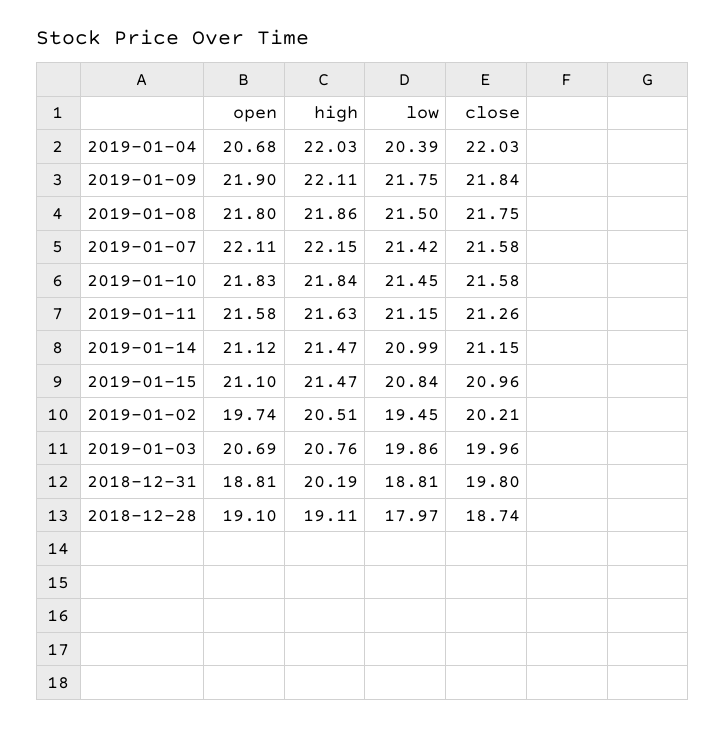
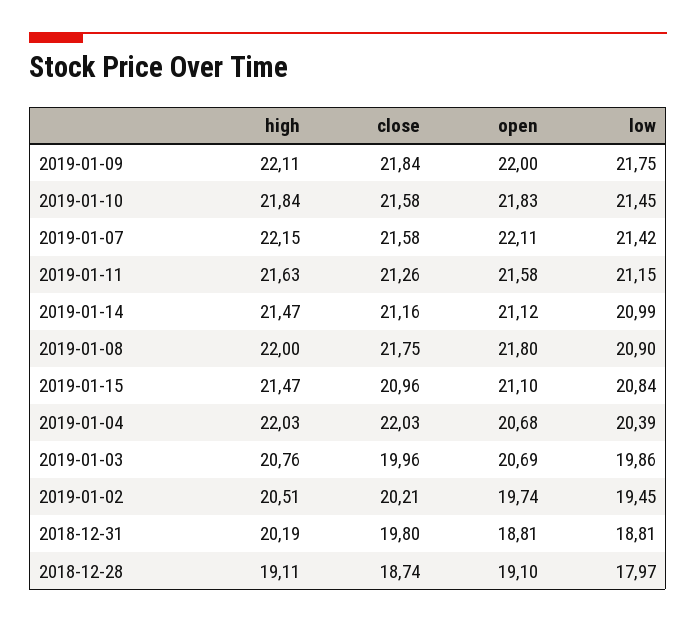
open, 2019-01-09: 21.9 -> 22
high, 2019-01-08: 21.86 -> 22
low, 2019-01-08: 21.5 -> 20.9
close, 2019-01-14: 21.15 -> 21.16

